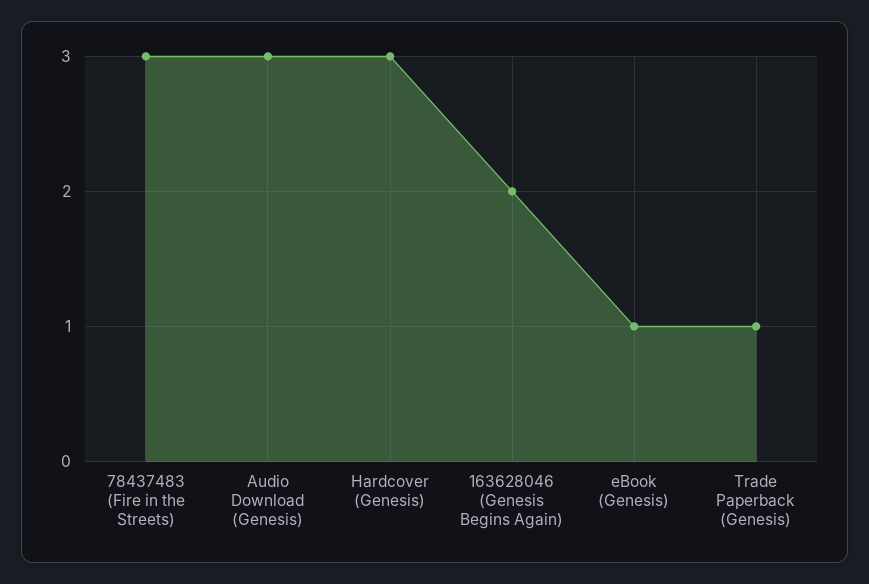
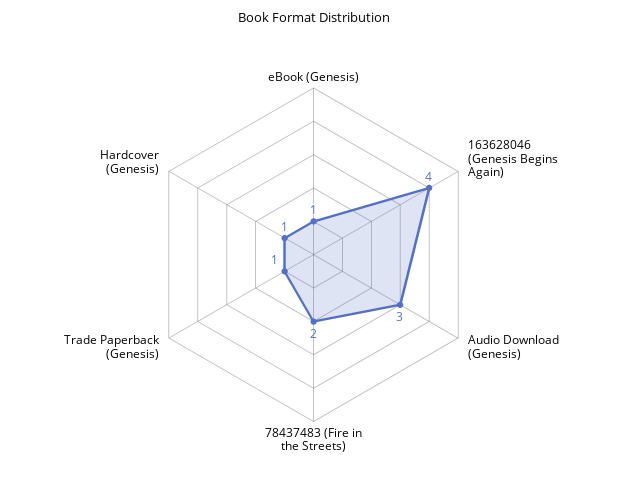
78437483 (Fire in the Streets): 3 -> 2
Hardcover (Genesis): 3 -> 1
163628046 (Genesis Begins Again): 2 -> 4

